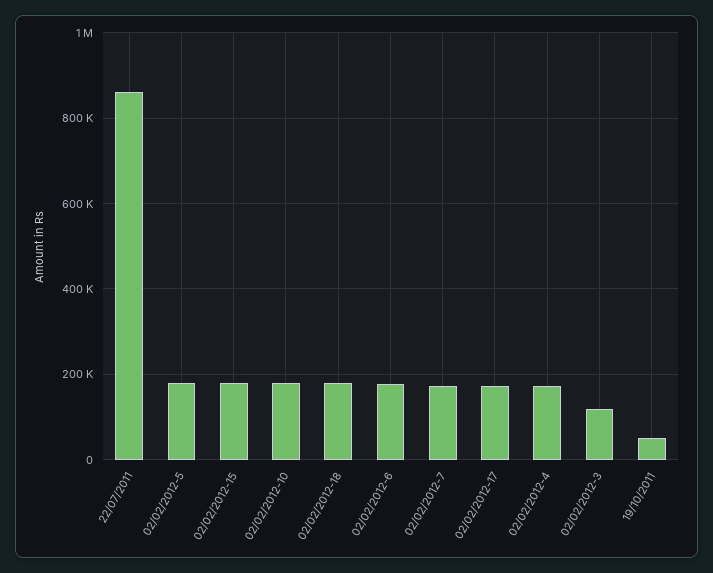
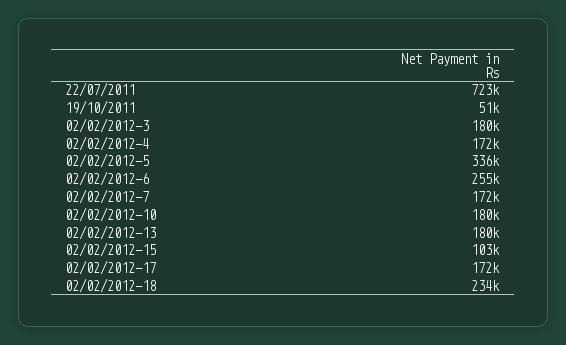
22/07/2011: 860000 -> 723000
02/02/2012-5: 180000 -> 336000
02/02/2012-15: 180000 -> 103000
02/02/2012-18: 180000 -> 234000
02/02/2012-6: 180000 -> 255000
02/02/2012-3: 120000 -> 180000
02/02/2012-13: none -> 180000

